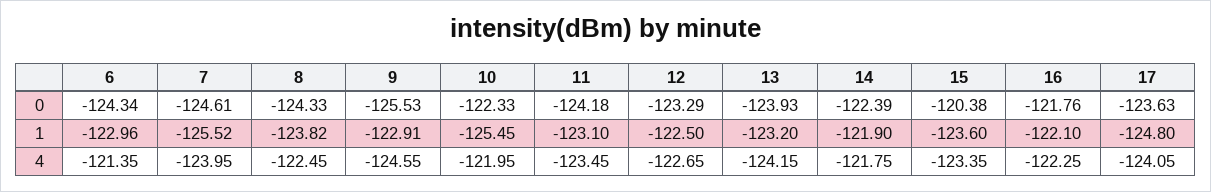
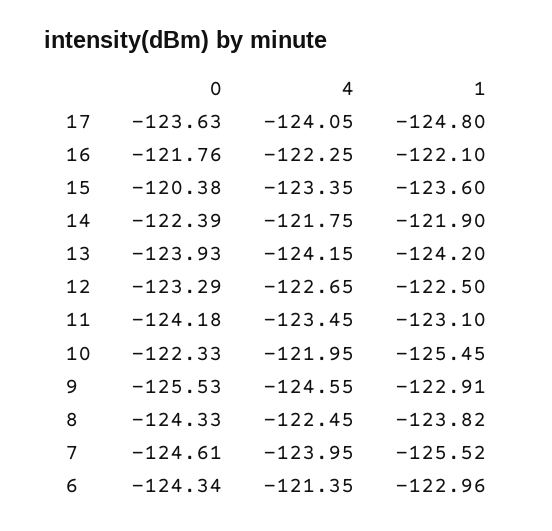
13, 1: -123.2 -> -124.2

